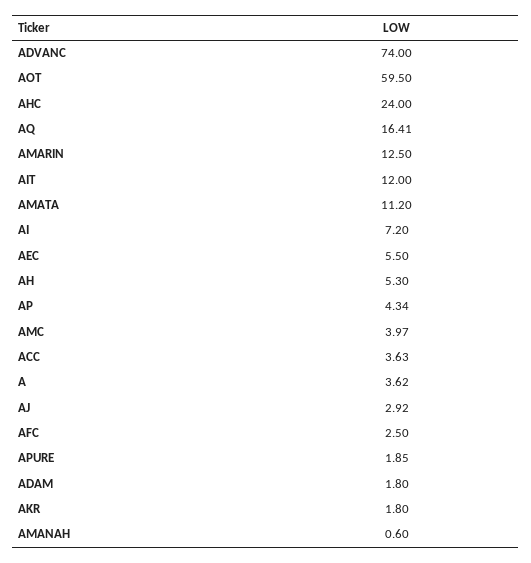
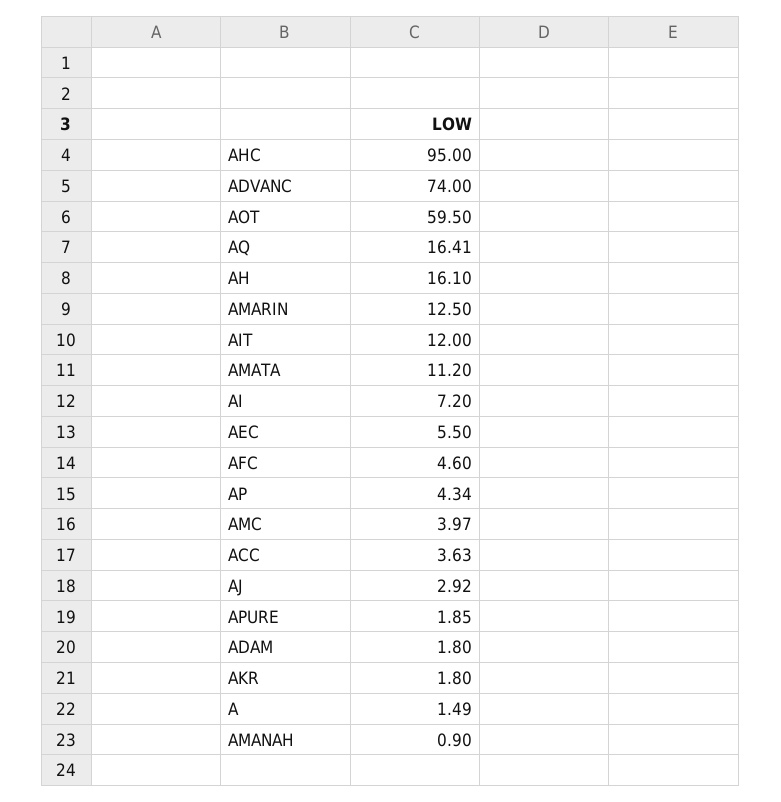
AHC: 24 -> 95
AH: 5.3 -> 16.1
A: 3.62 -> 1.49
AFC: 2.5 -> 4.6
AMANAH: 0.6 -> 0.9

